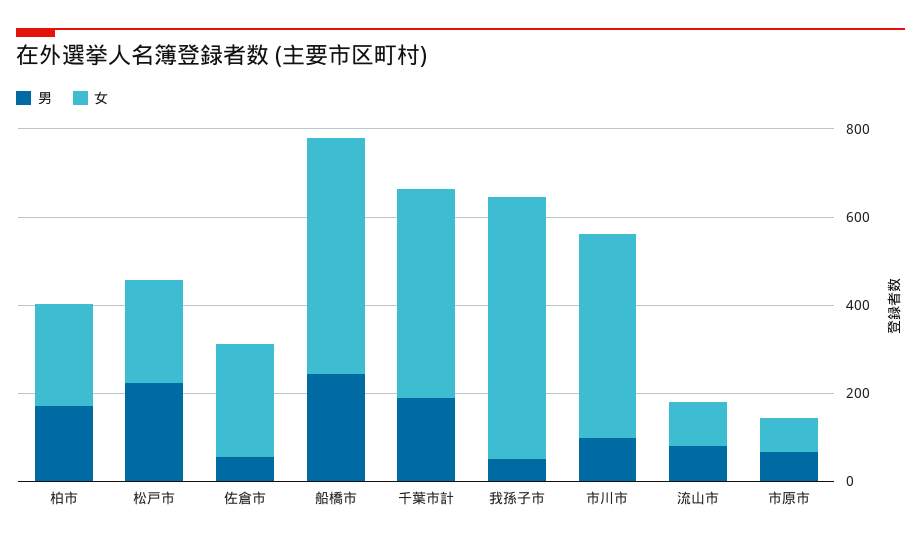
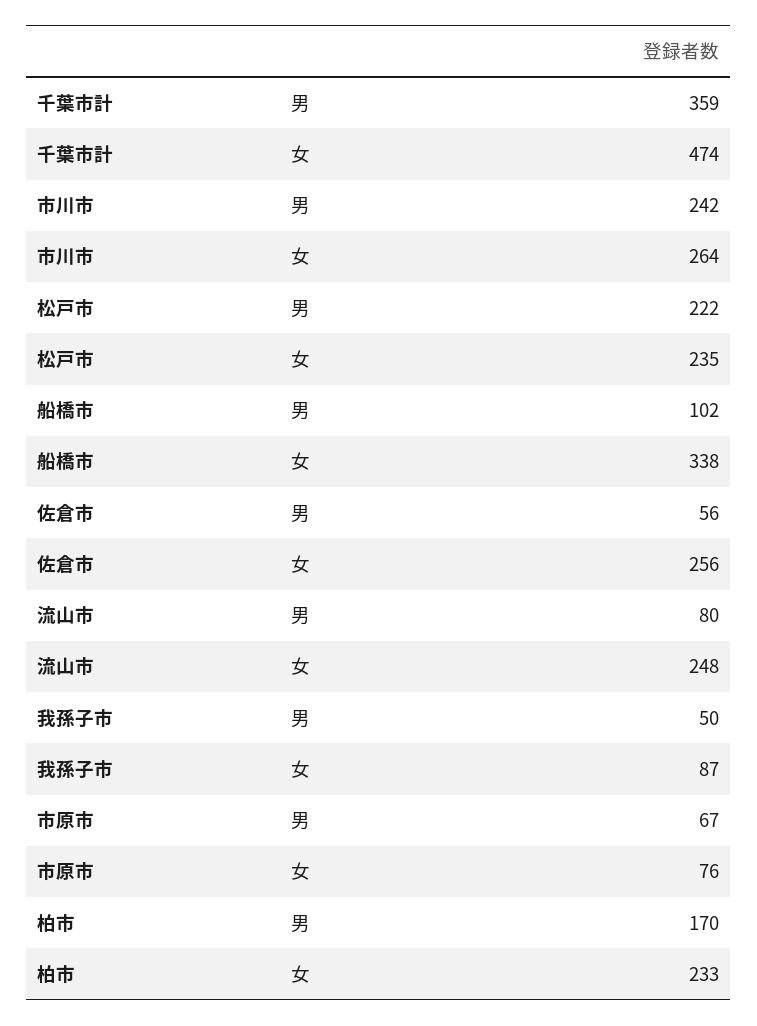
男, 船橋市: 250 -> 102
女, 船橋市: 550 -> 338
男, 千葉市計: 200 -> 359
女, 我孫子市: 600 -> 87
男, 市川市: 100 -> 242
女, 市川市: 450 -> 264
女, 流山市: 100 -> 248

